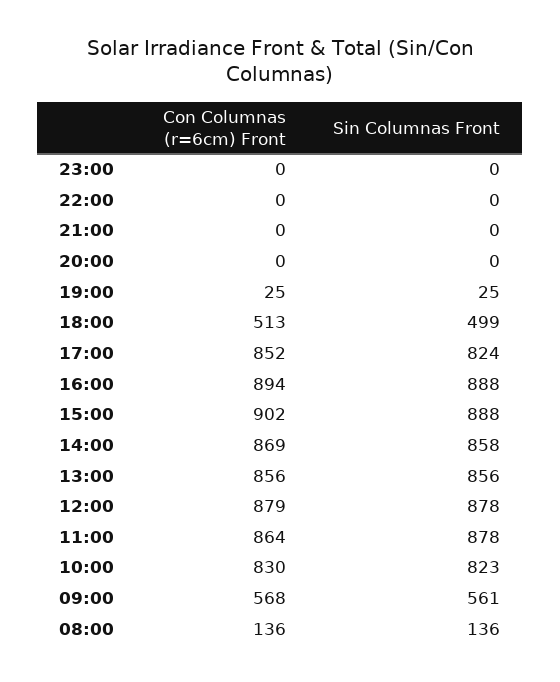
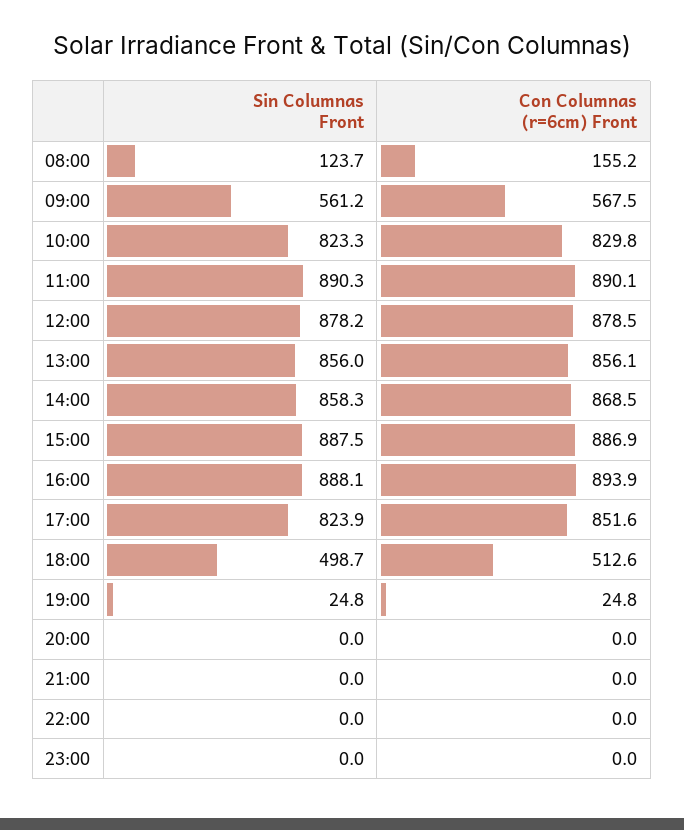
Con Columnas (r=6cm) Front, 15:00: 902 -> 886.9
Con Columnas (r=6cm) Front, 11:00: 864 -> 890.1
Sin Columnas Front, 11:00: 878 -> 890.3
Con Columnas (r=6cm) Front, 08:00: 136 -> 155.2
Sin Columnas Front, 08:00: 136 -> 123.7

